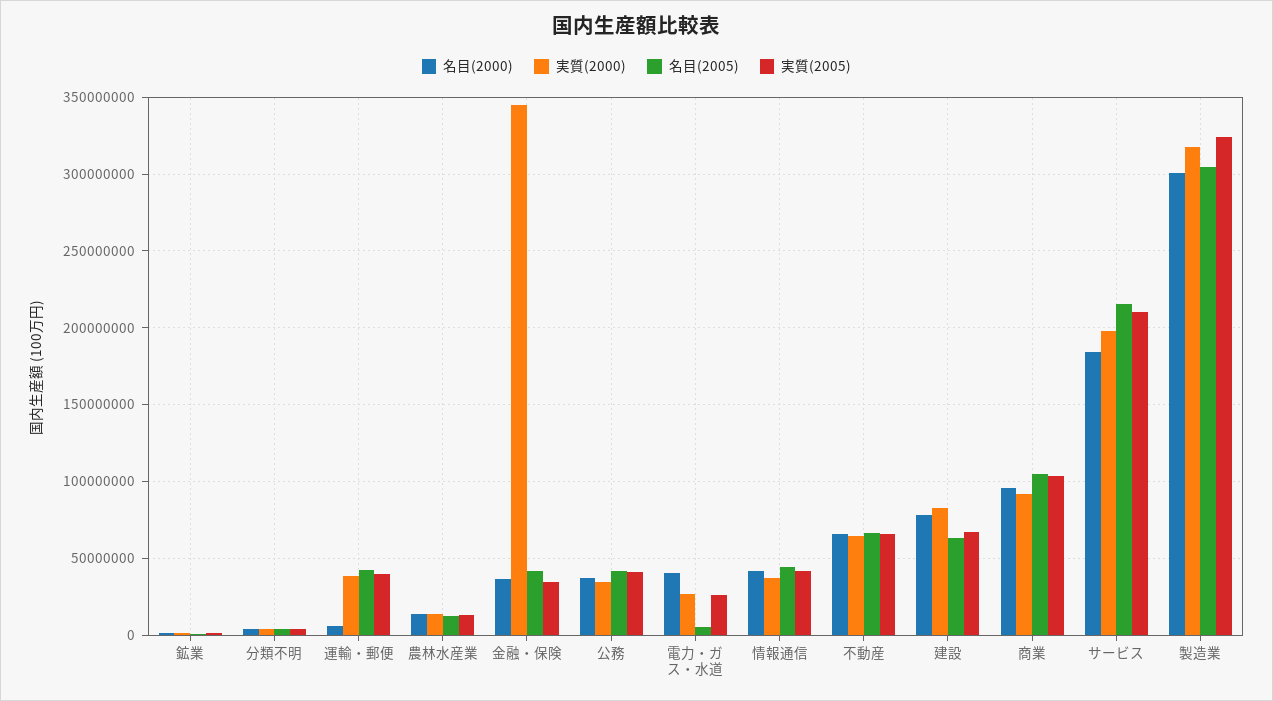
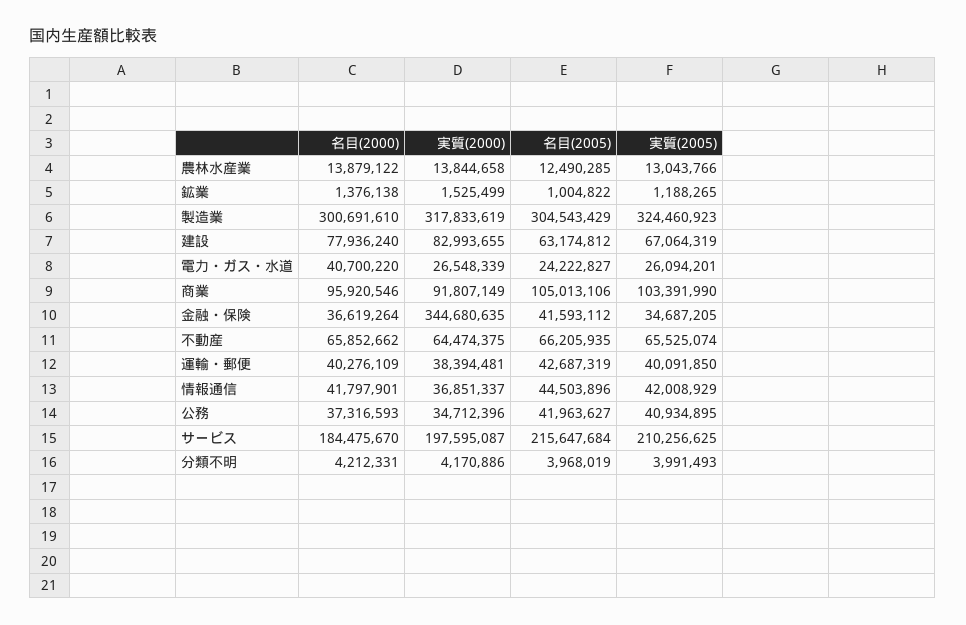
名目(2000), 運輸・郵便: 5000000 -> 40276109
名目(2005), 電力・ガス・水道: 5000000 -> 24222827

